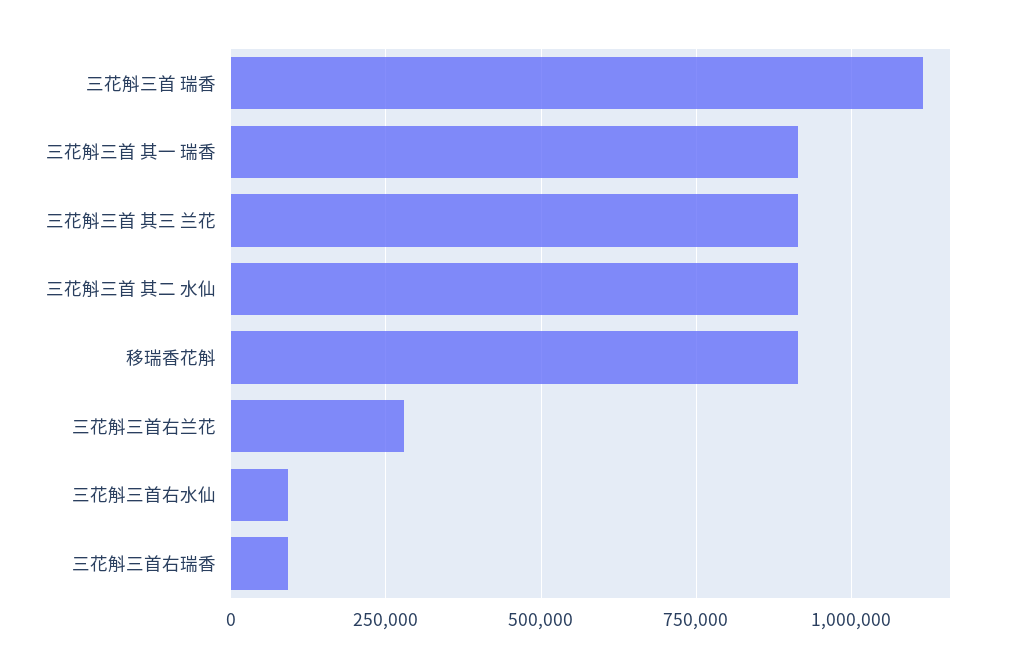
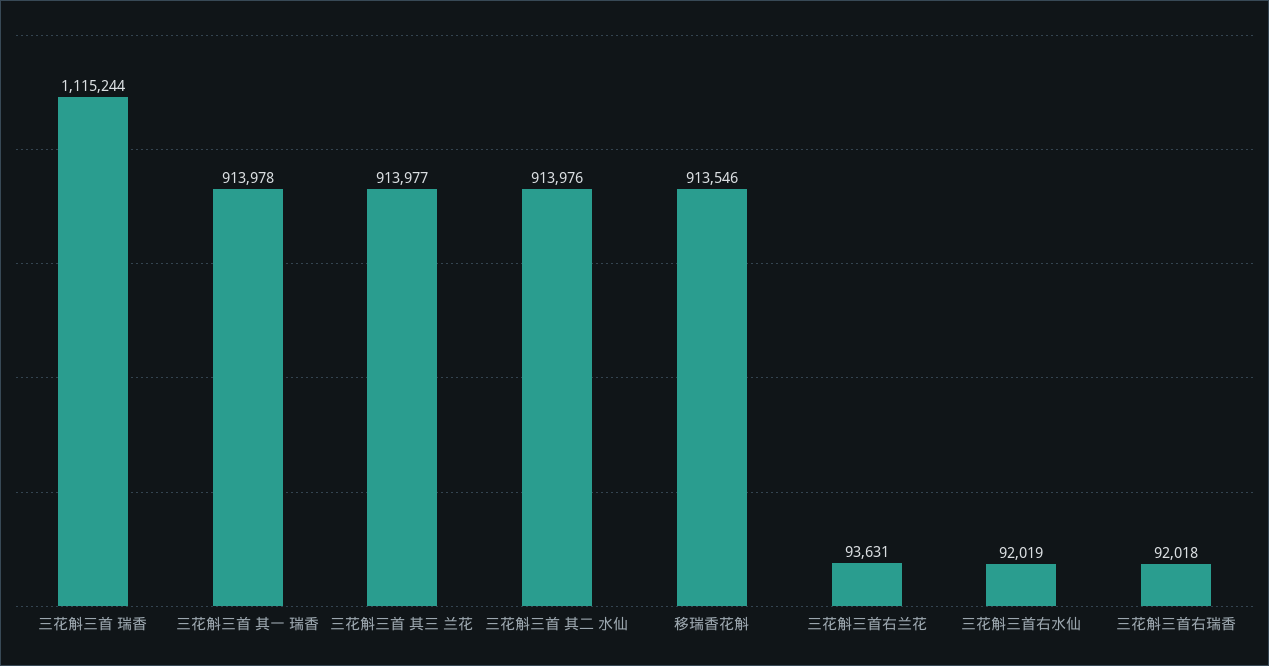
三花斛三首右兰花: 275000 -> 93631

